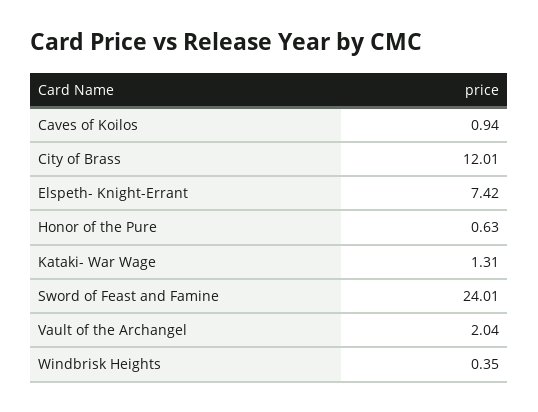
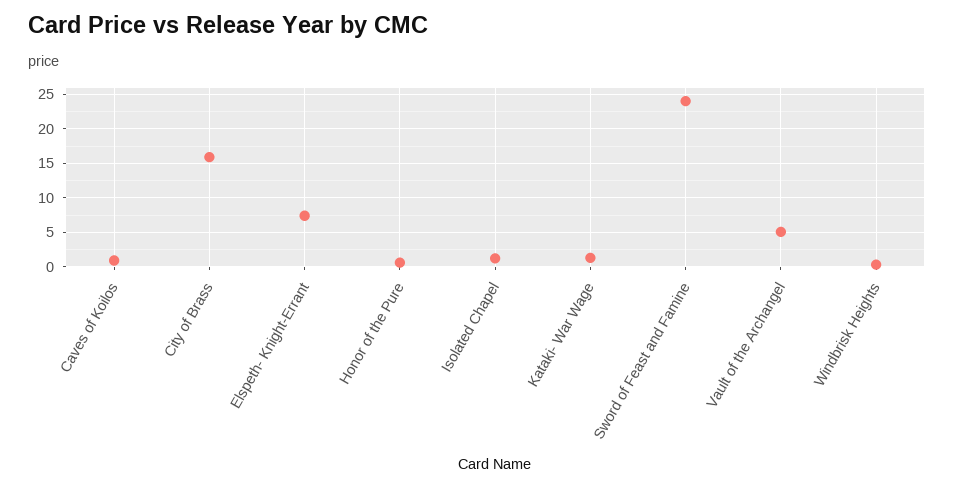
City of Brass: 12.01 -> 16
Vault of the Archangel: 2.04 -> 5
Isolated Chapel: none -> 1

